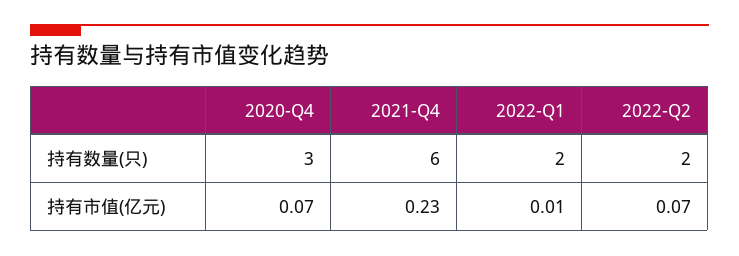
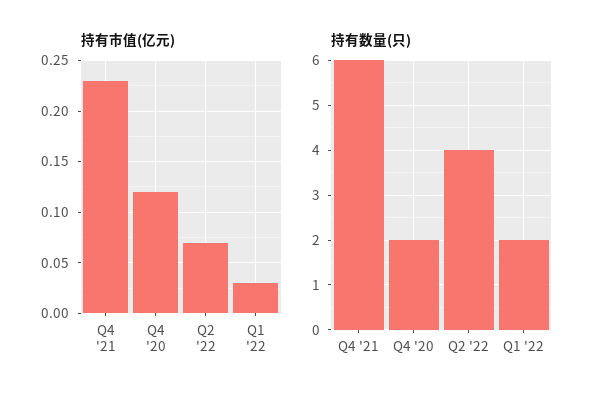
持有数量(只), 2020-Q4: 3 -> 2
持有数量(只), 2022-Q2: 2 -> 4
持有市值(亿元), 2020-Q4: 0.07 -> 0.12
持有市值(亿元), 2022-Q1: 0.01 -> 0.03

